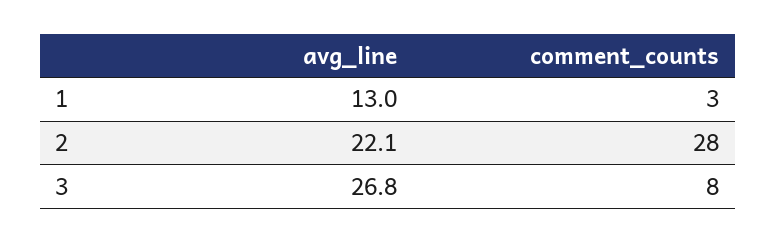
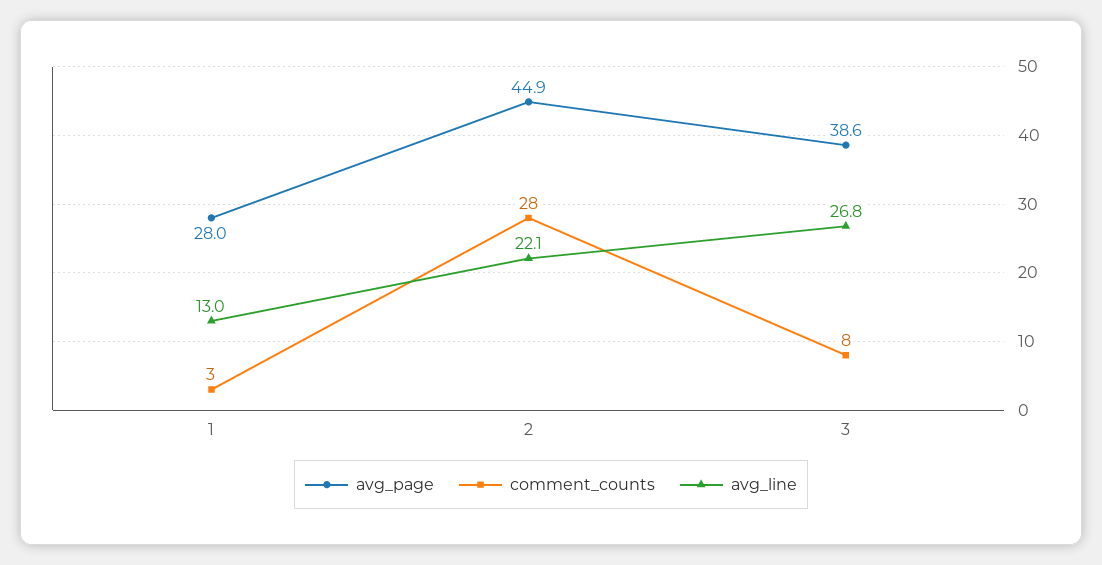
avg_page, 1: none -> 28
avg_page, 2: none -> 44.9
avg_page, 3: none -> 38.6

